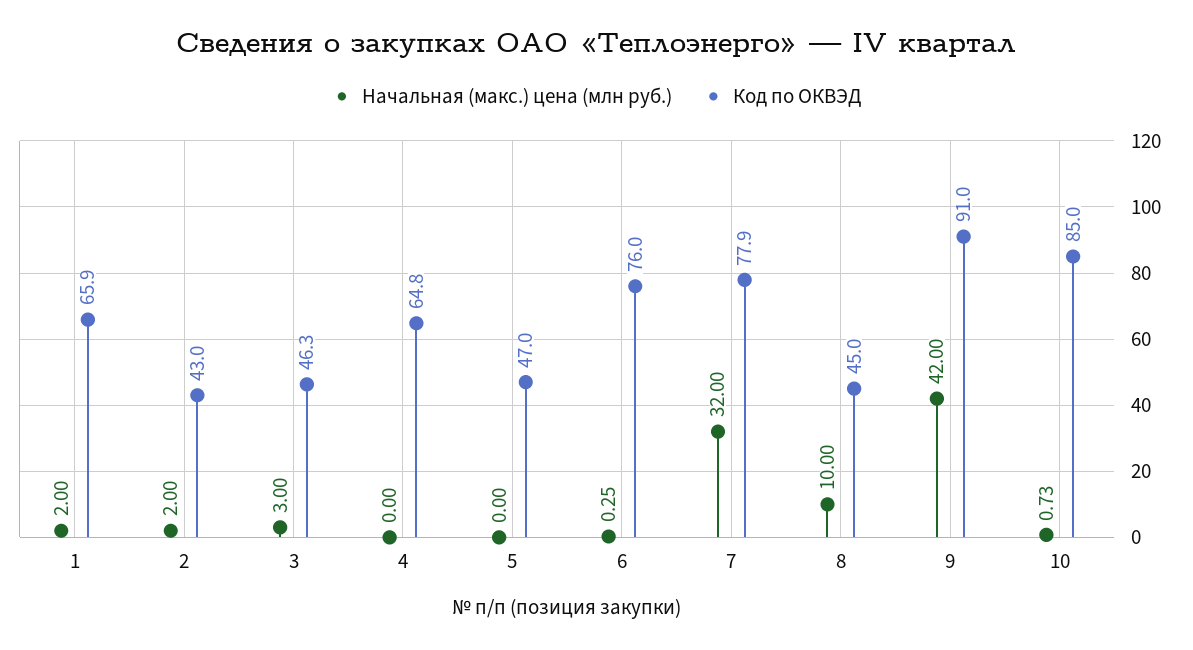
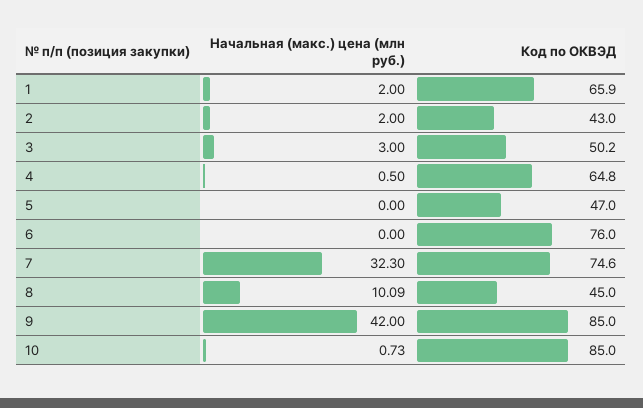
Код по ОКВЭД, 3: 46.3 -> 50.2
Начальная (макс.) цена (млн руб.), 4: 0 -> 0.5
Начальная (макс.) цена (млн руб.), 6: 0.25 -> 0
Начальная (макс.) цена (млн руб.), 7: 32 -> 32.3
Код по ОКВЭД, 7: 77.9 -> 74.6
Начальная (макс.) цена (млн руб.), 8: 10 -> 10.09
Код по ОКВЭД, 9: 91 -> 85

